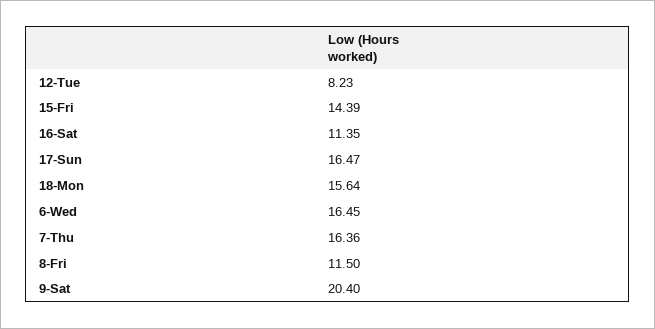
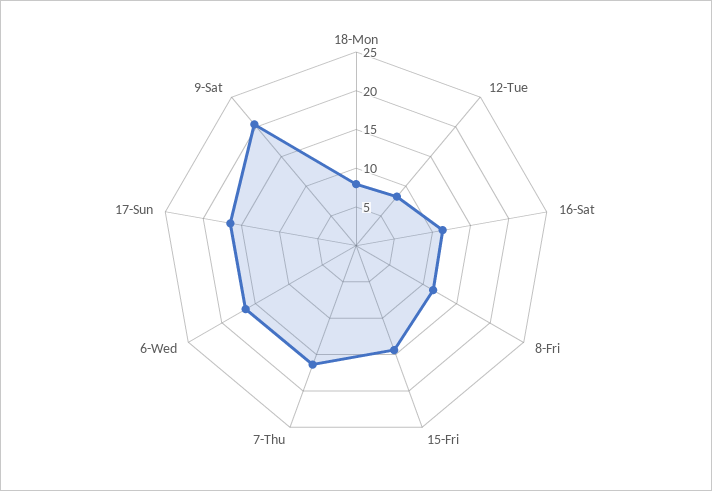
18-Mon: 15.64 -> 7.5

